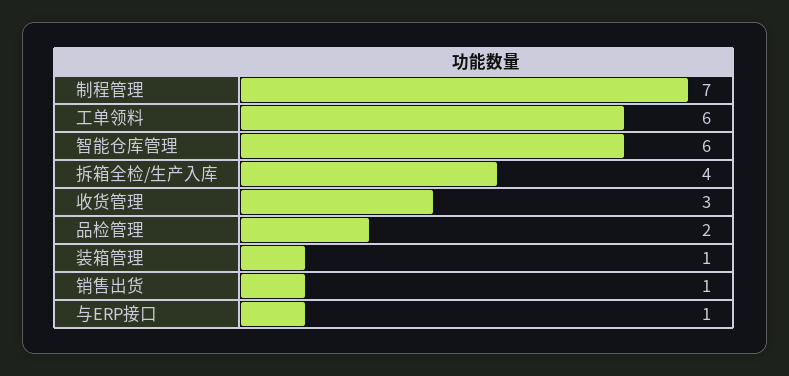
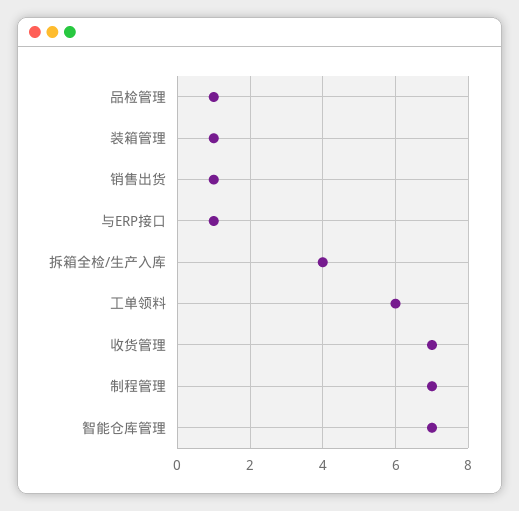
智能仓库管理: 6 -> 7
收货管理: 3 -> 7
品检管理: 2 -> 1

